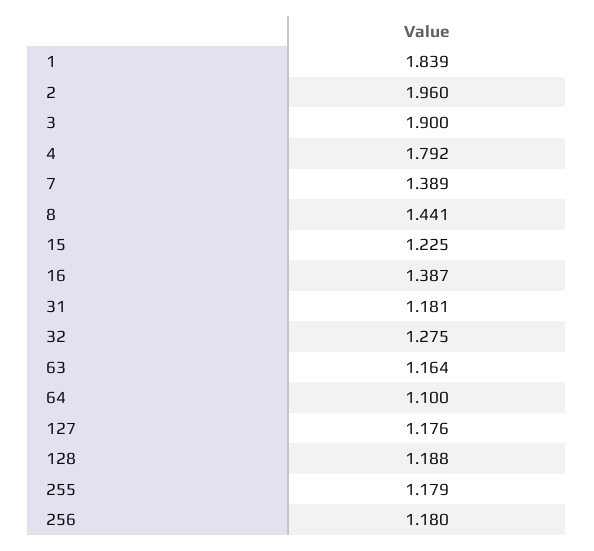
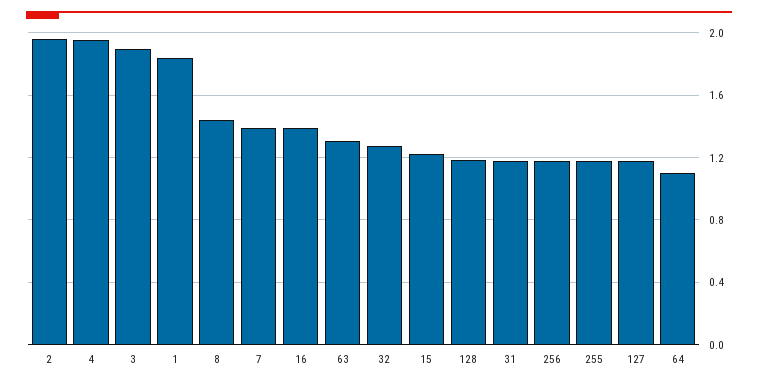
4: 1.792 -> 1.95
63: 1.164 -> 1.3

